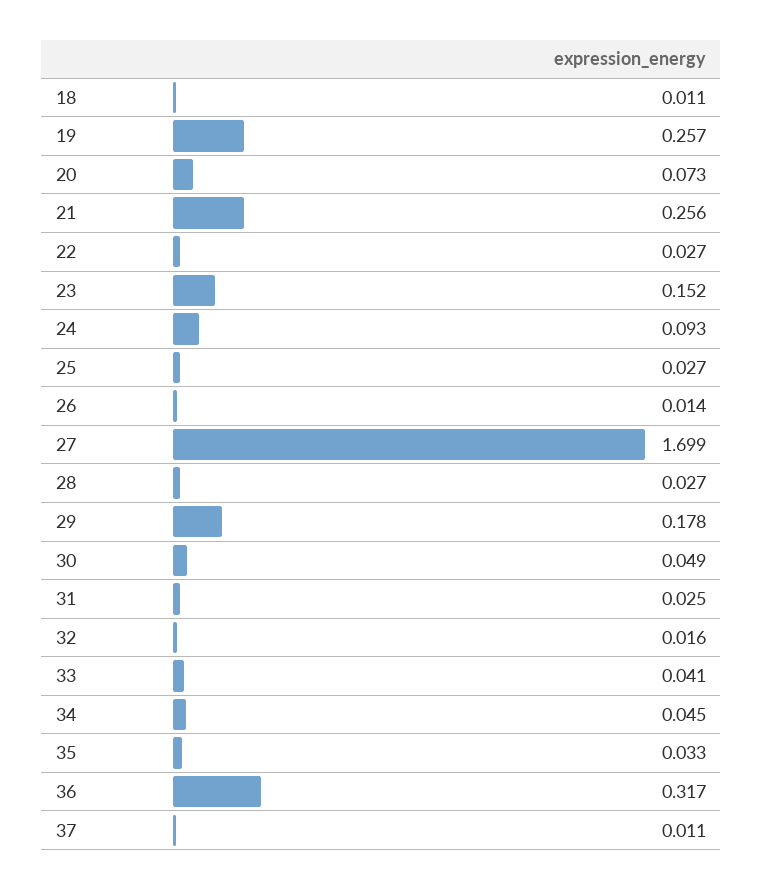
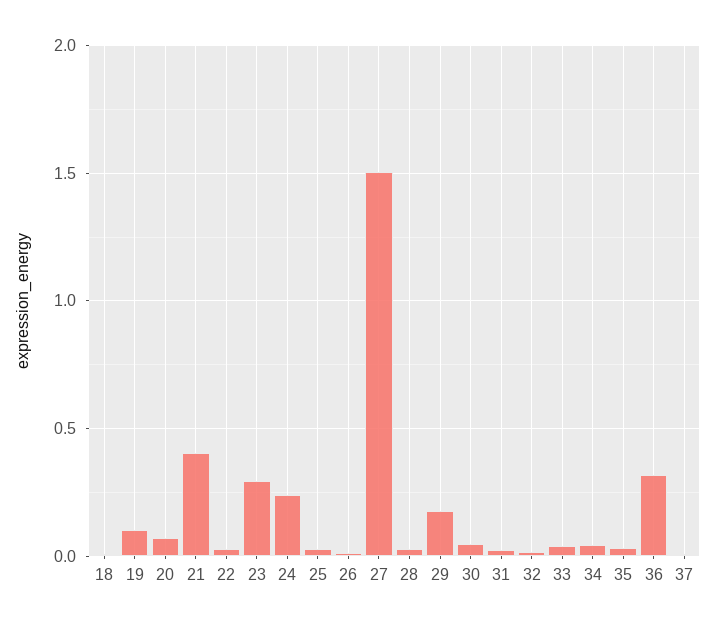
19: 0.257 -> 0.1
21: 0.256 -> 0.4
23: 0.152 -> 0.3
24: 0.093 -> 0.25
27: 1.699 -> 1.5

